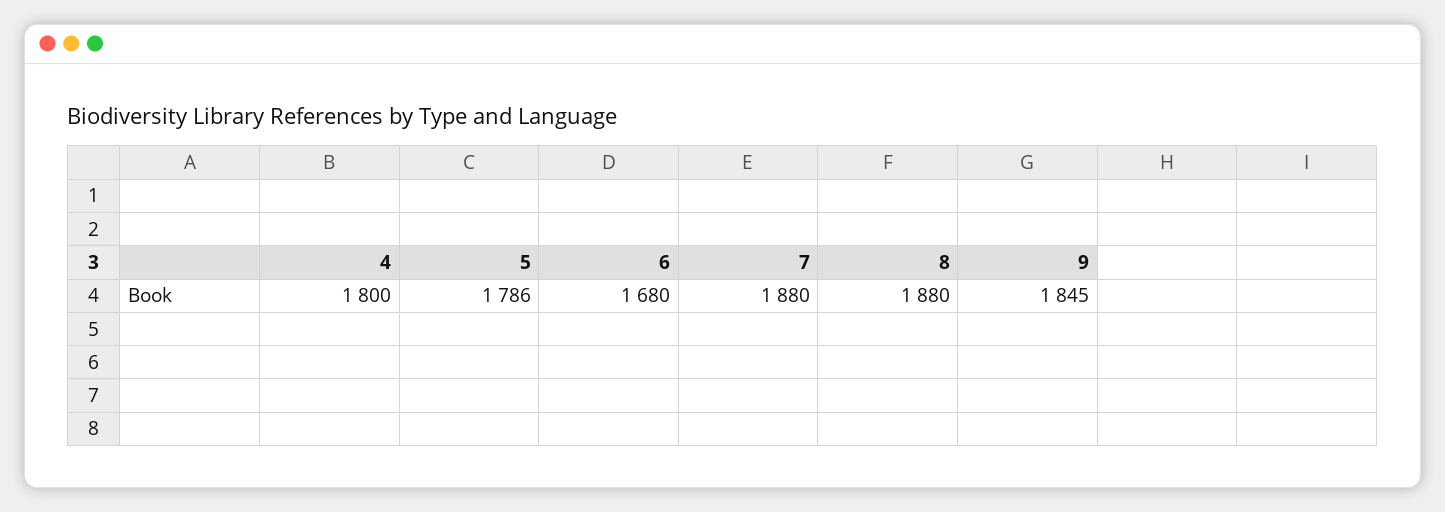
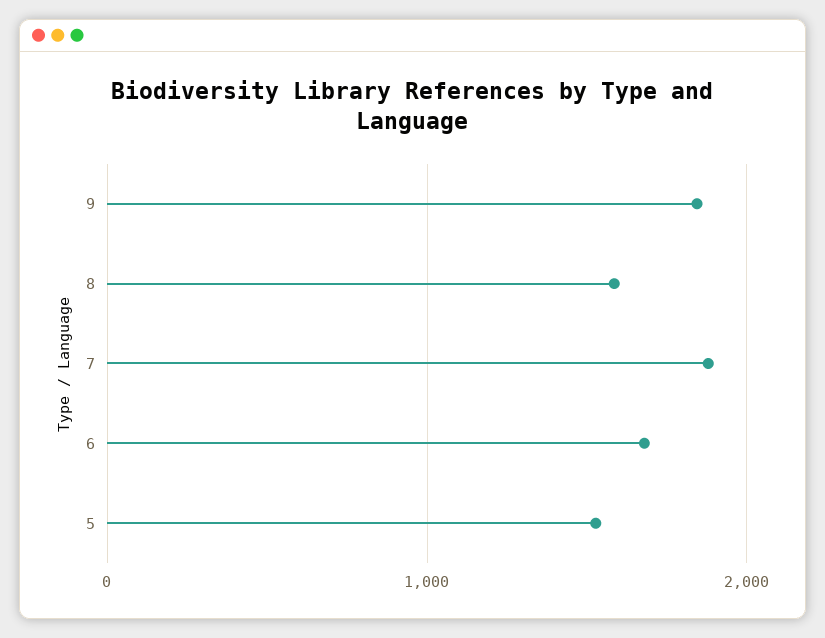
4: 1800 -> none
5: 1786 -> 1500
8: 1880 -> 1600

